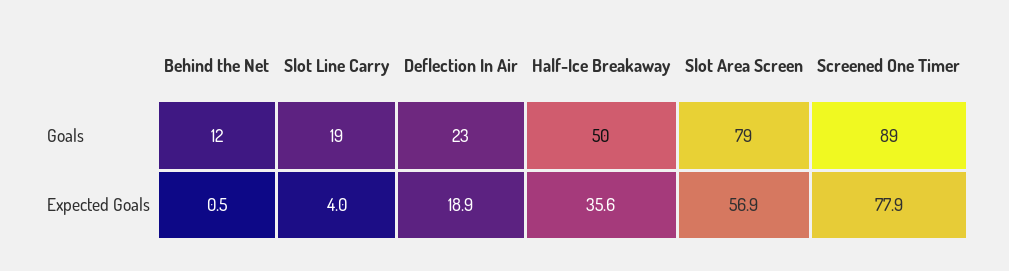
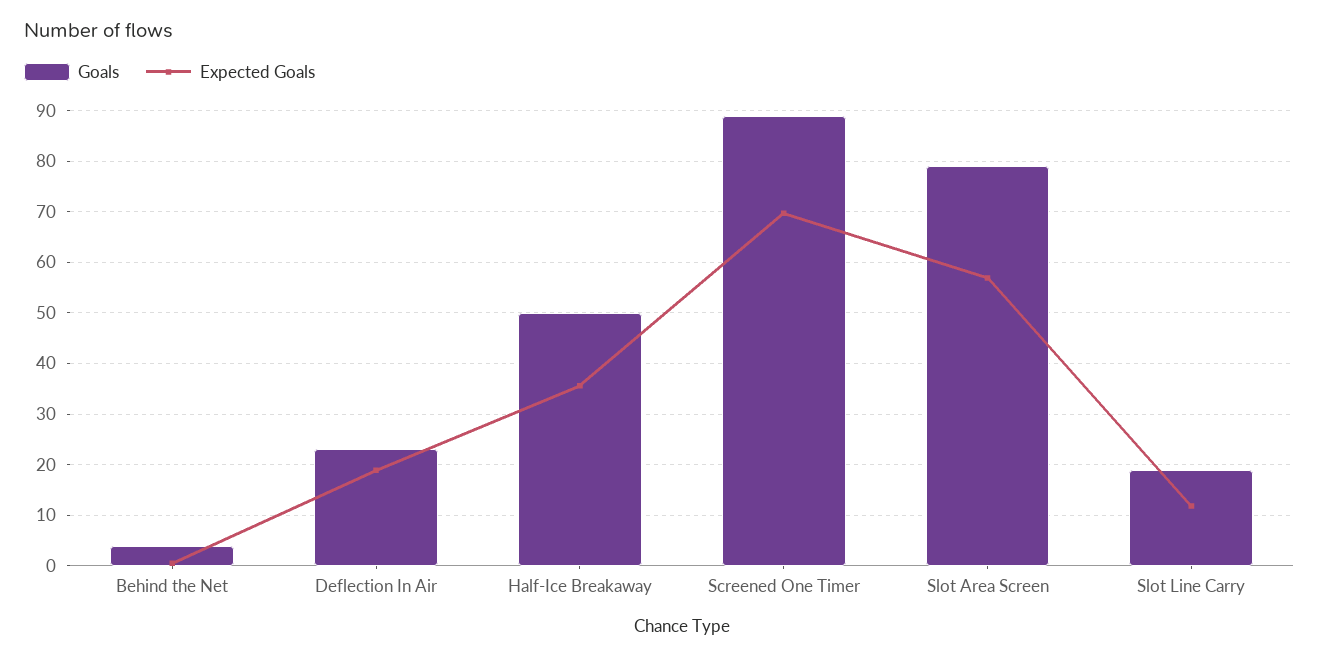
Goals, Behind the Net: 12 -> 4
Expected Goals, Slot Line Carry: 4 -> 12
Expected Goals, Screened One Timer: 77.9 -> 70

